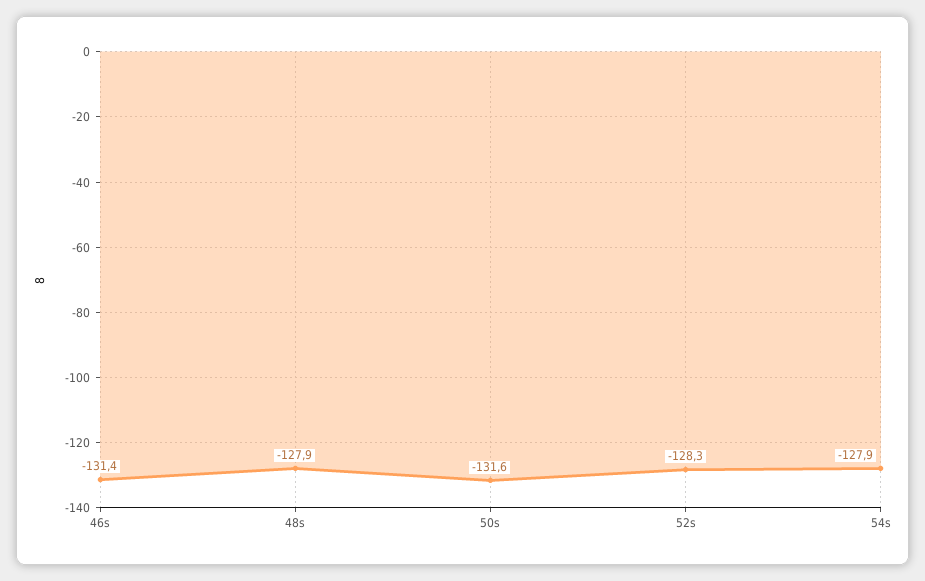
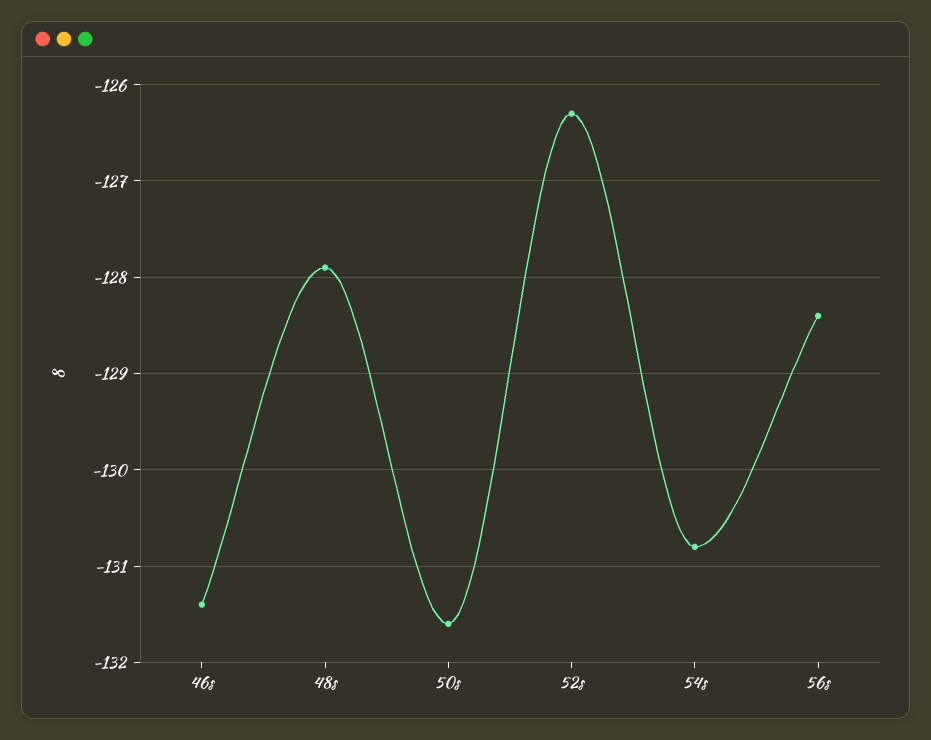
52s: -128.3 -> -126.3
54s: -127.9 -> -130.8
56s: none -> -128.4

